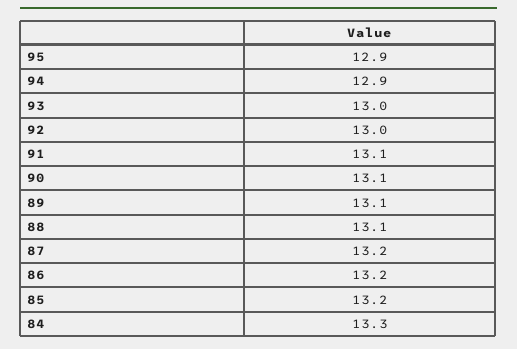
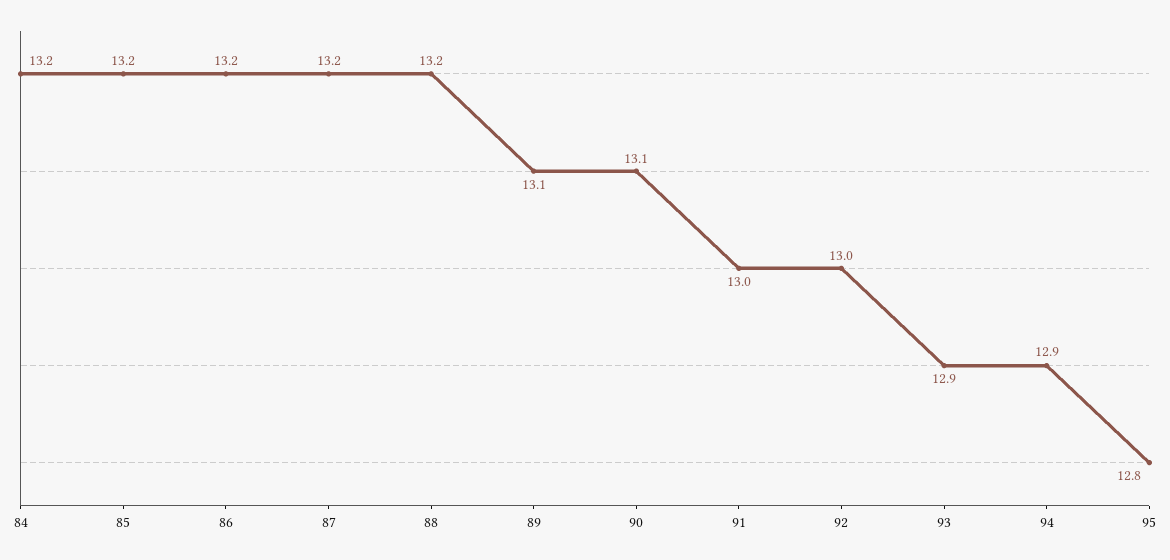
95: 12.9 -> 12.8
93: 13 -> 12.9
91: 13.1 -> 13
88: 13.1 -> 13.2
84: 13.3 -> 13.2

